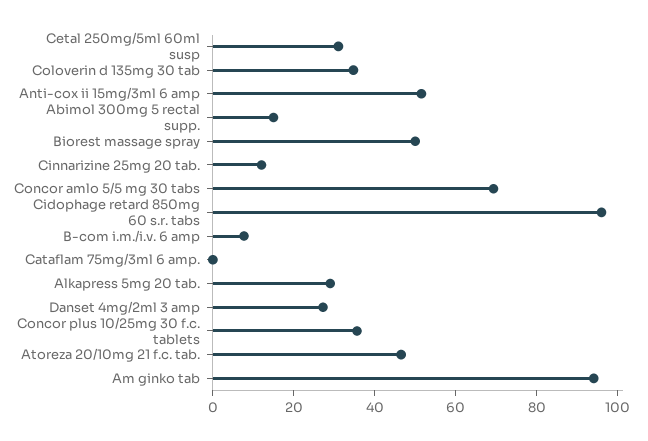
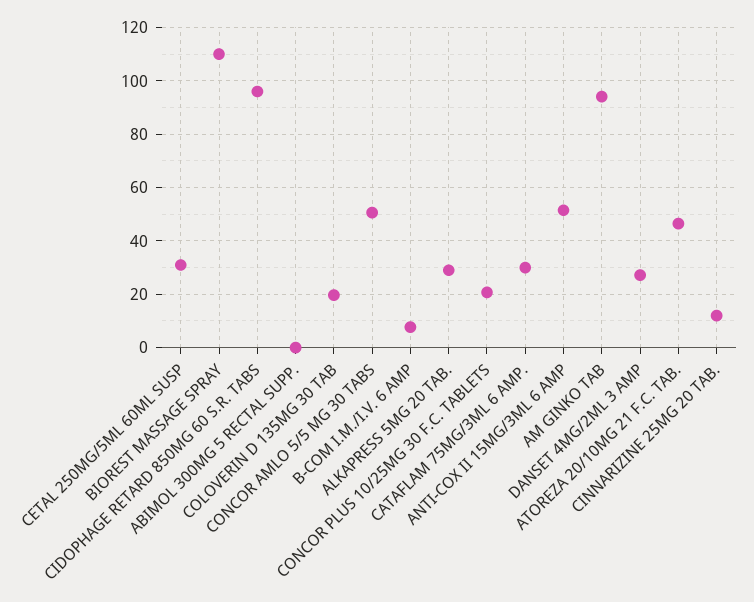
Coloverin d 135mg 30 tab: 35 -> 20
Abimol 300mg 5 rectal supp.: 15 -> 0
Biorest massage spray: 50 -> 110
Concor amlo 5/5 mg 30 tabs: 70 -> 50
Cataflam 75mg/3ml 6 amp.: 0 -> 30
Concor plus 10/25mg 30 f.c. tablets: 35 -> 20

